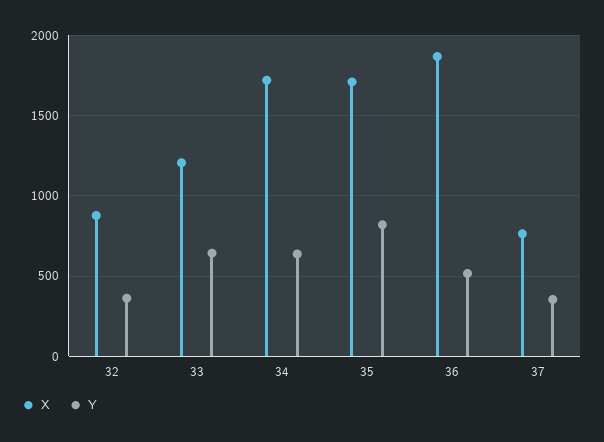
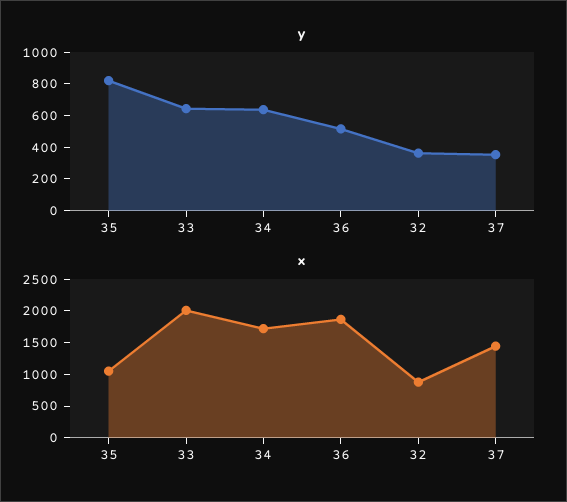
X, 33: 1200 -> 2000
X, 35: 1700 -> 1000
X, 37: 750 -> 1500

